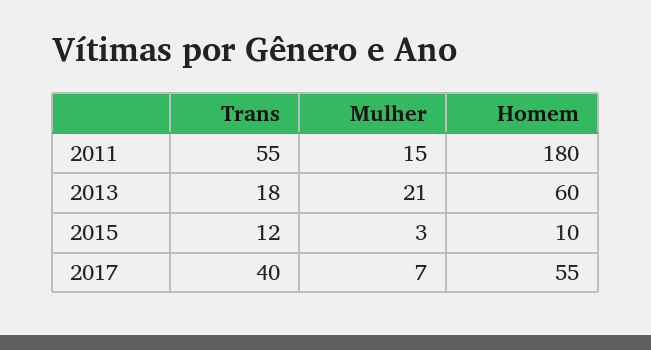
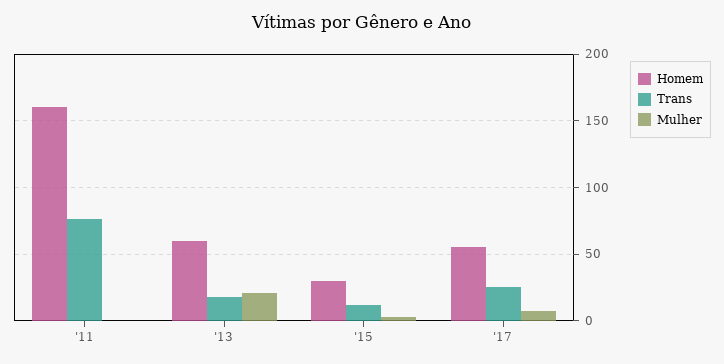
Trans, 2011: 55 -> 75
Mulher, 2011: 15 -> 0
Homem, 2011: 180 -> 160
Homem, 2015: 10 -> 30
Trans, 2017: 40 -> 25

